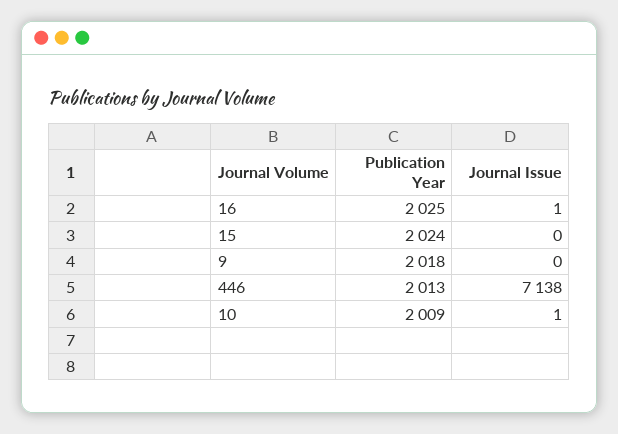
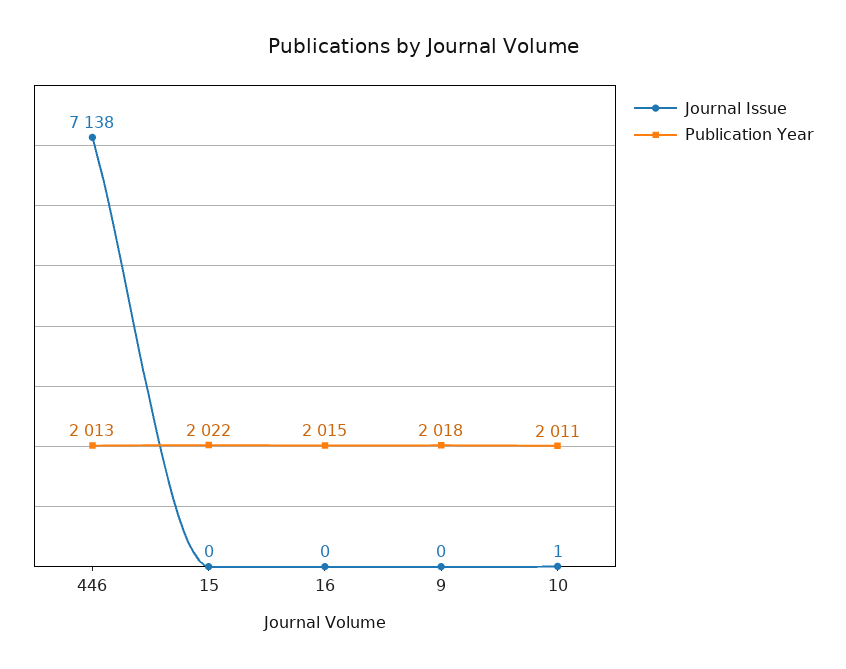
Publication Year, 16: 2025 -> 2015
Journal Issue, 16: 1 -> 0
Publication Year, 15: 2024 -> 2022
Publication Year, 10: 2009 -> 2011

